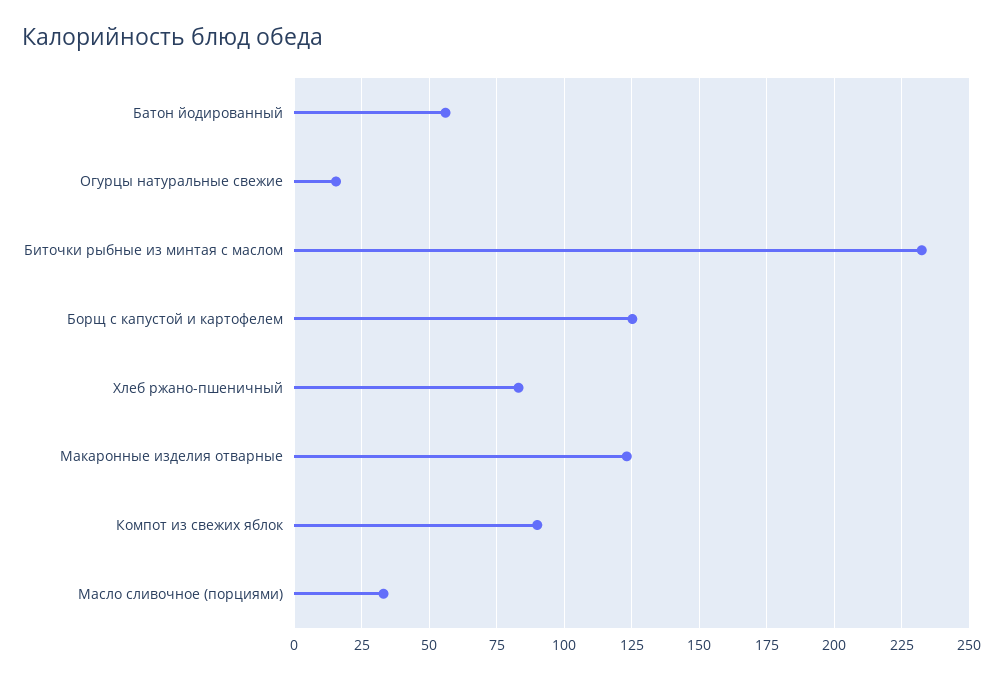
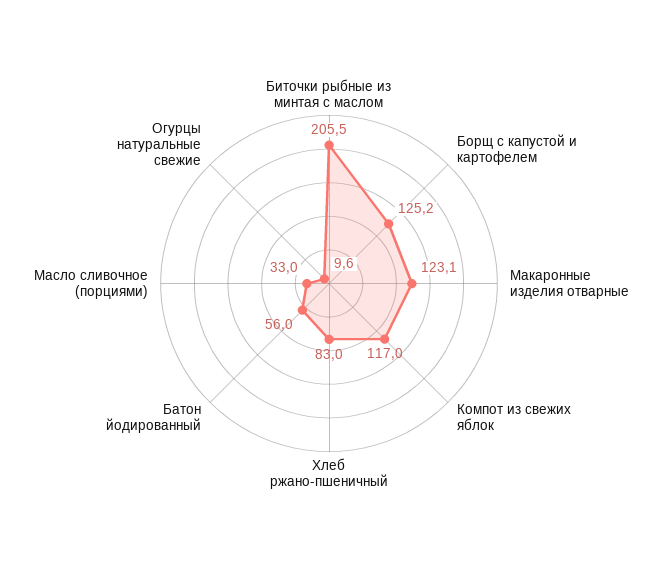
Огурцы натуральные свежие: 15 -> 9.6
Биточки рыбные из минтая с маслом: 232.5 -> 205.5
Компот из свежих яблок: 90 -> 117

